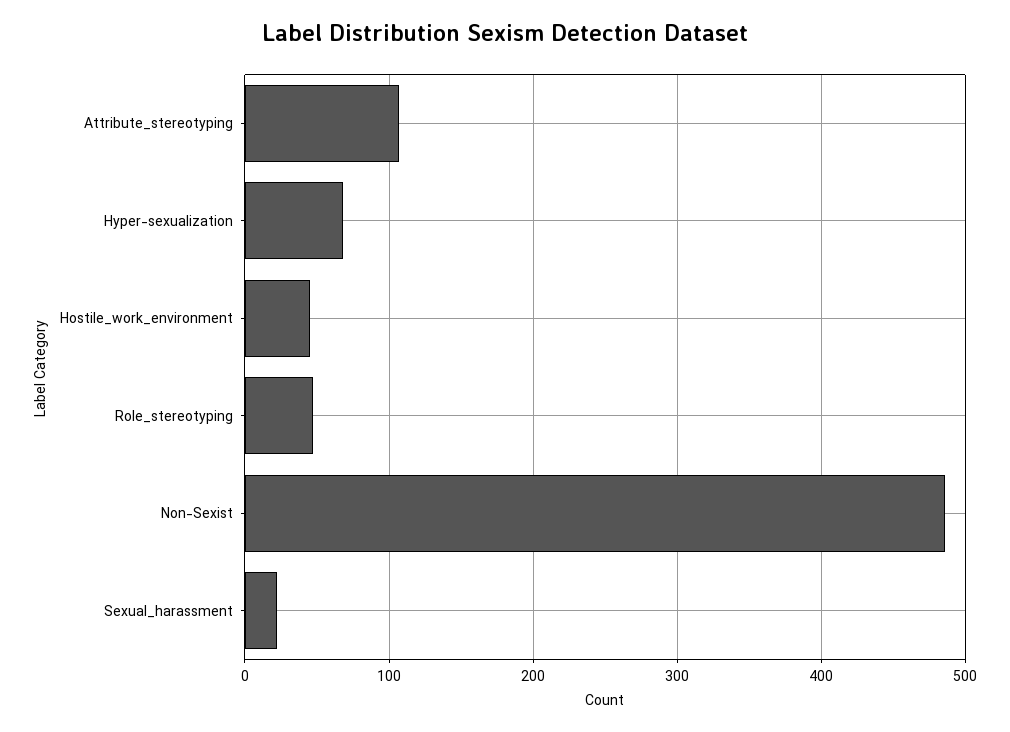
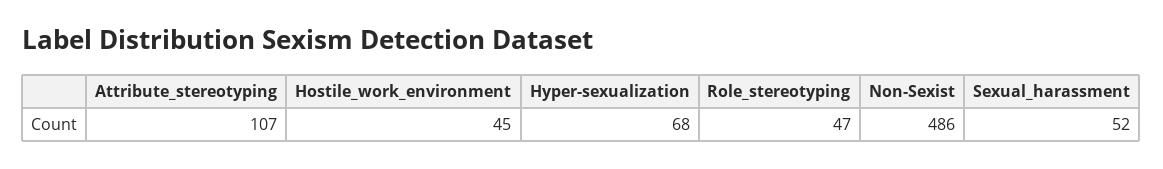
Sexual_harassment: 20 -> 52

